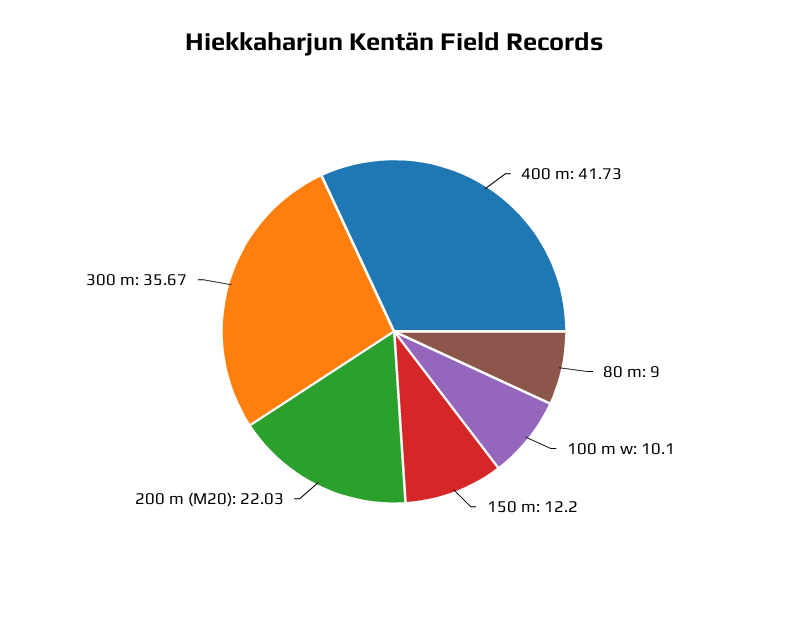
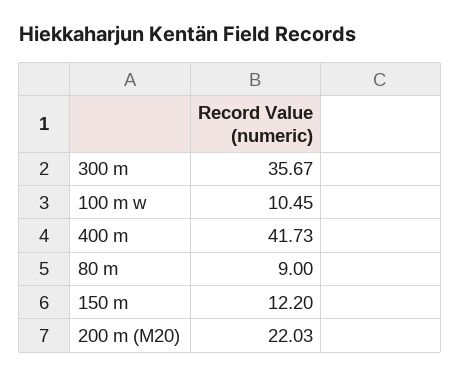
100 m w: 10.1 -> 10.45

